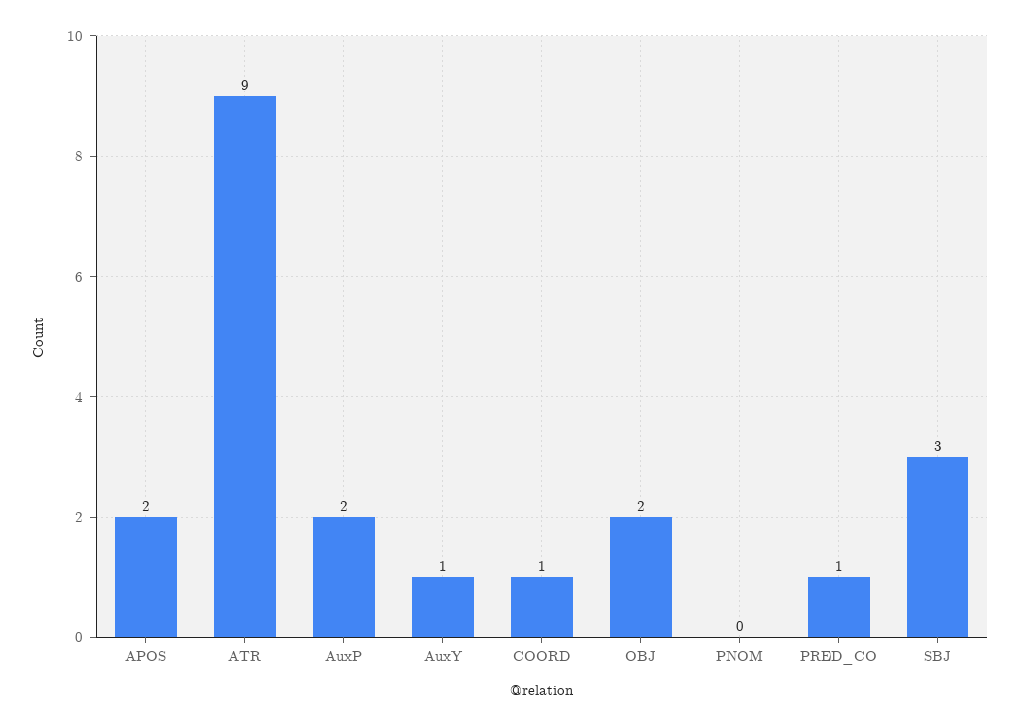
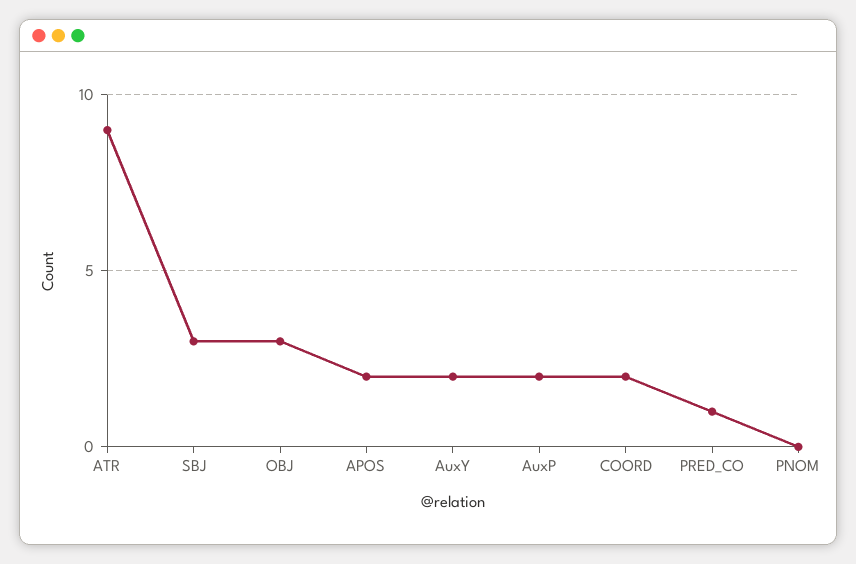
AuxY: 1 -> 2
COORD: 1 -> 2
OBJ: 2 -> 3

